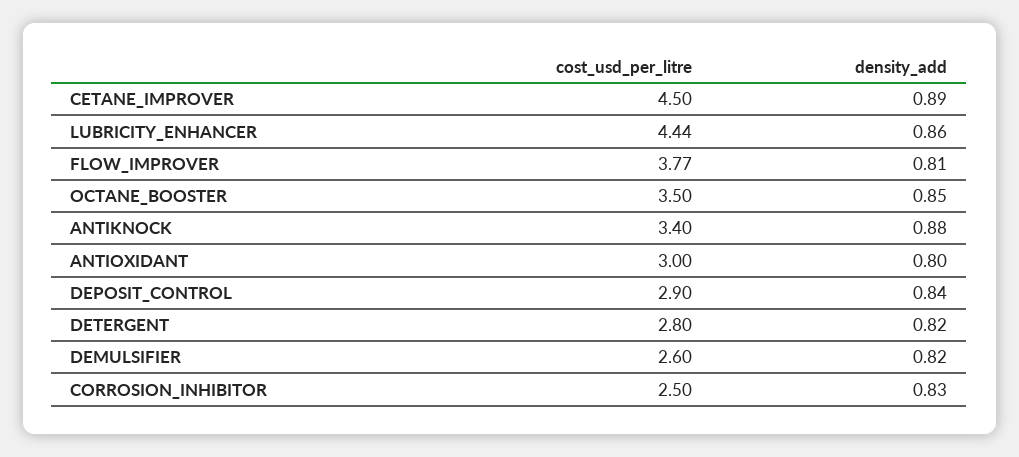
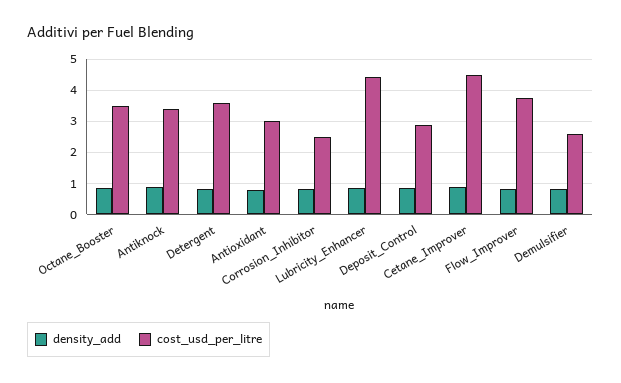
cost_usd_per_litre, DETERGENT: 2.8 -> 3.6

